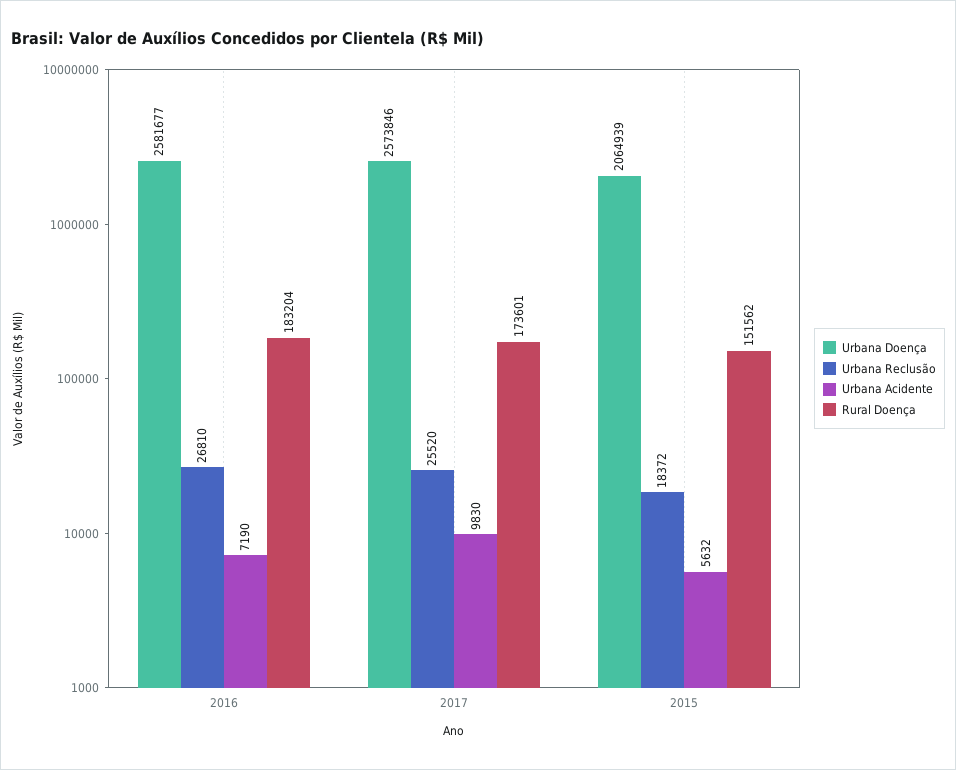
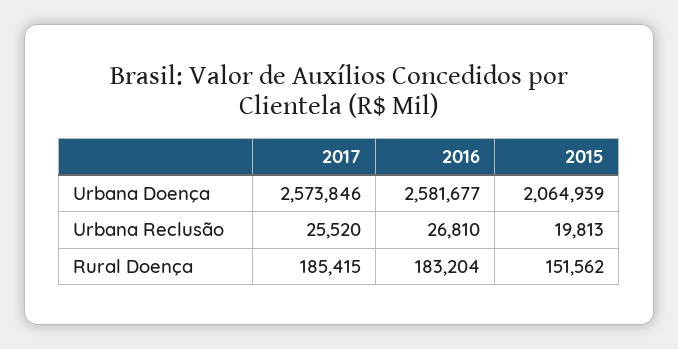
Urbana Acidente, 2016: 7190 -> none
Urbana Acidente, 2017: 9830 -> none
Rural Doença, 2017: 173601 -> 185415
Urbana Reclusão, 2015: 18372 -> 19813
Urbana Acidente, 2015: 5632 -> none

